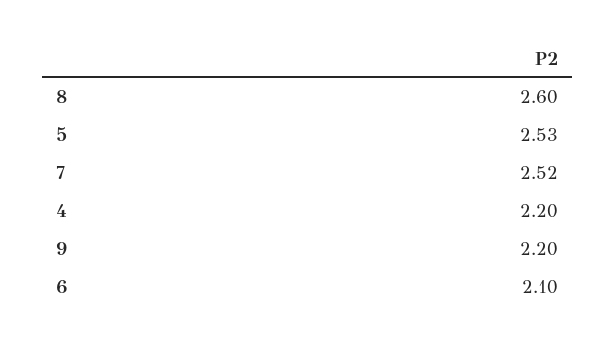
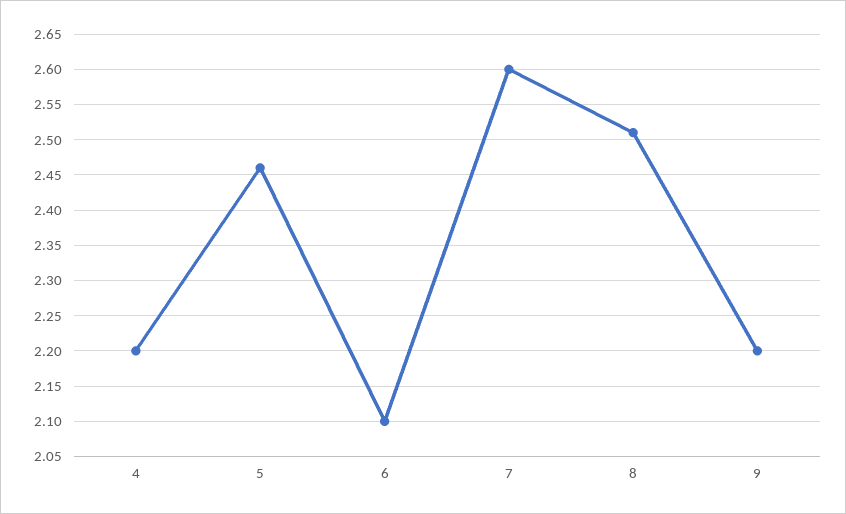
8: 2.6 -> 2.51
5: 2.53 -> 2.46
7: 2.52 -> 2.6

